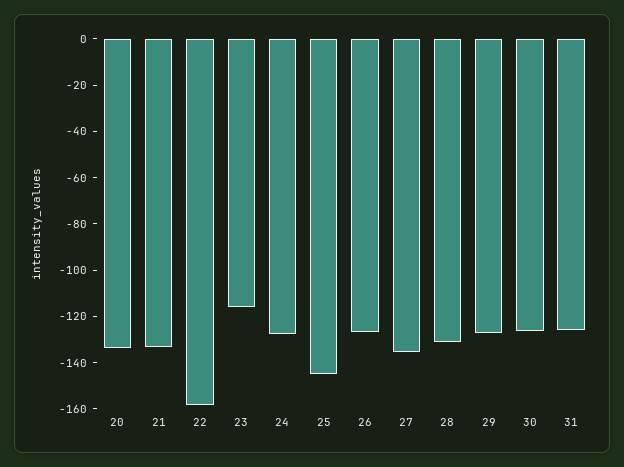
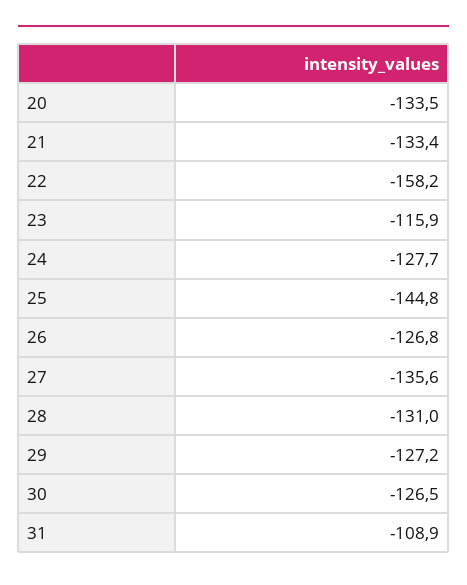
31: -125 -> -108.9

